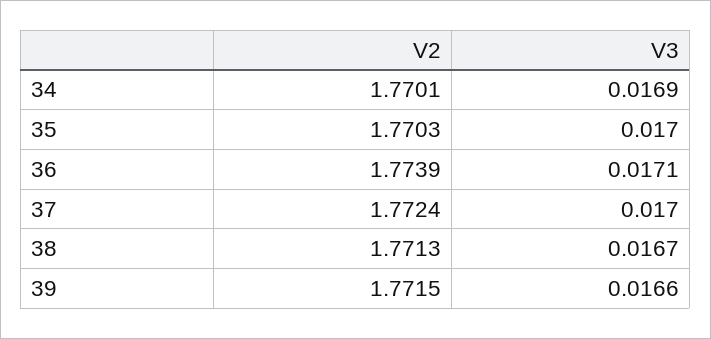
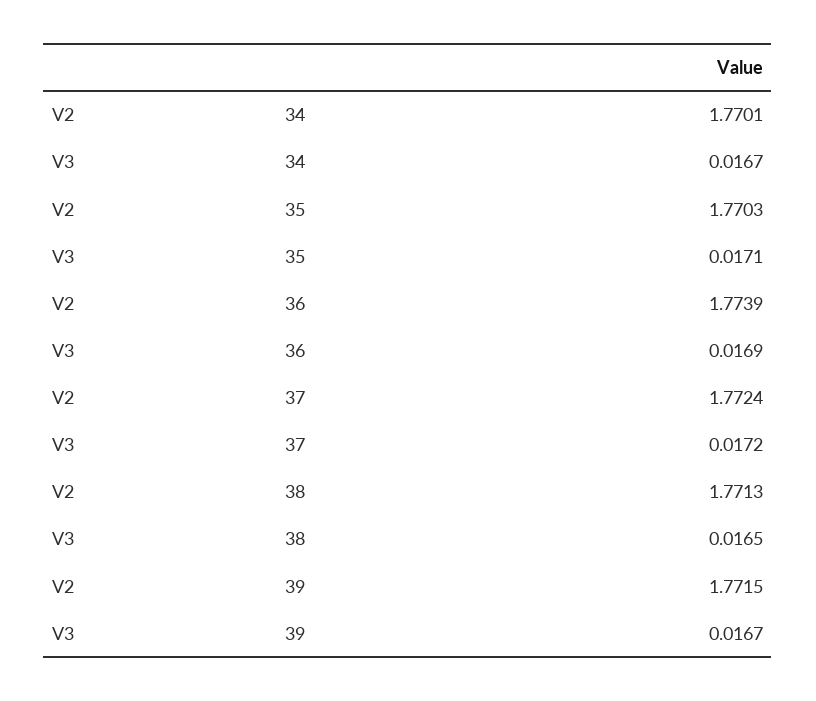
V3, 34: 0.0169 -> 0.0167
V3, 35: 0.017 -> 0.0171
V3, 36: 0.0171 -> 0.0169
V3, 37: 0.017 -> 0.0172
V3, 38: 0.0167 -> 0.0165
V3, 39: 0.0166 -> 0.0167

